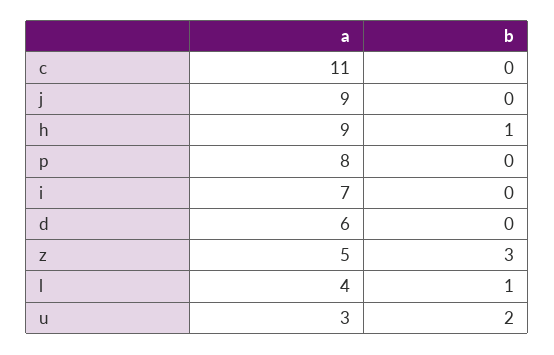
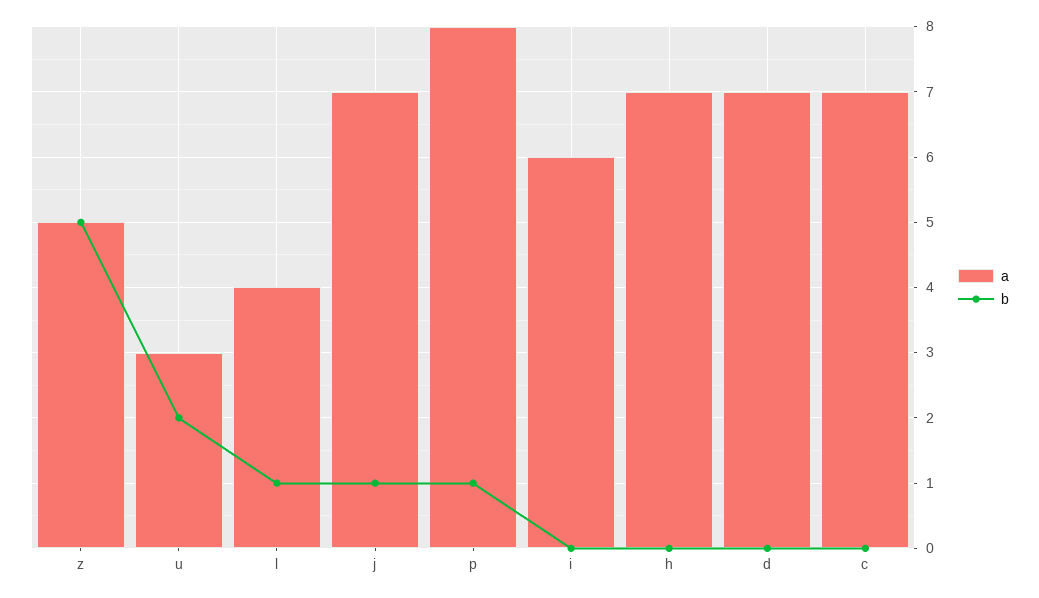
a, c: 11 -> 7
a, j: 9 -> 7
b, j: 0 -> 1
a, h: 9 -> 7
b, h: 1 -> 0
b, p: 0 -> 1
a, i: 7 -> 6
a, d: 6 -> 7
b, z: 3 -> 5

